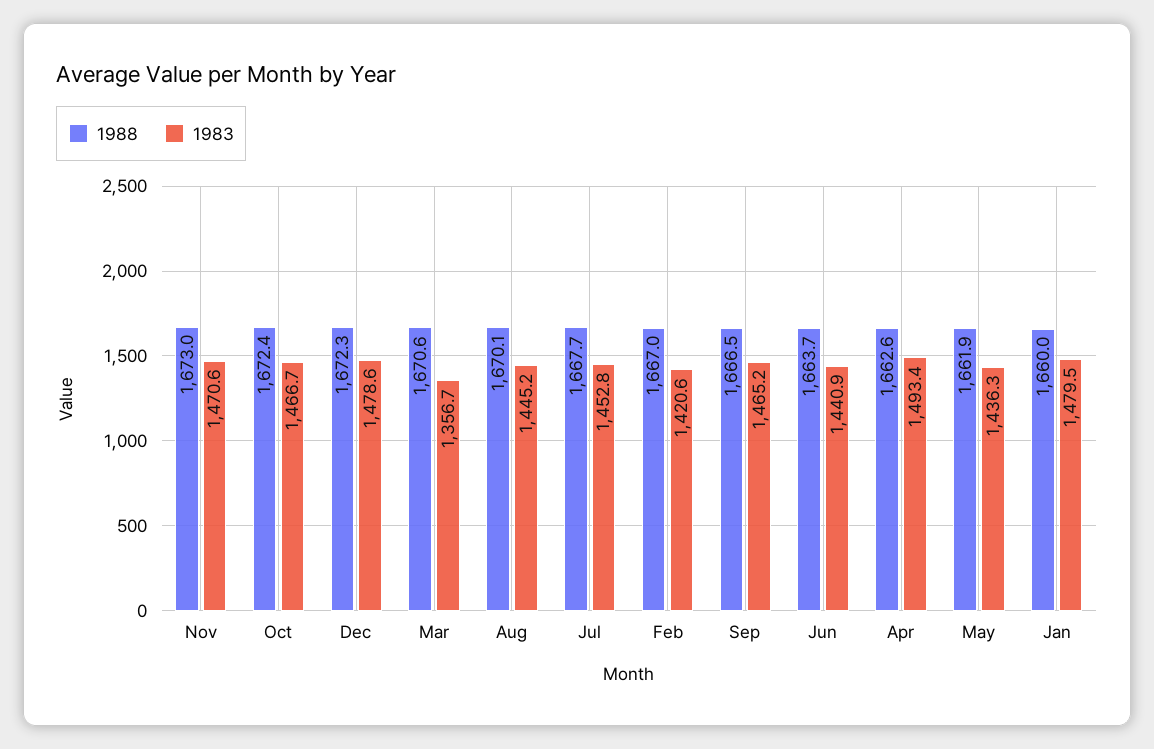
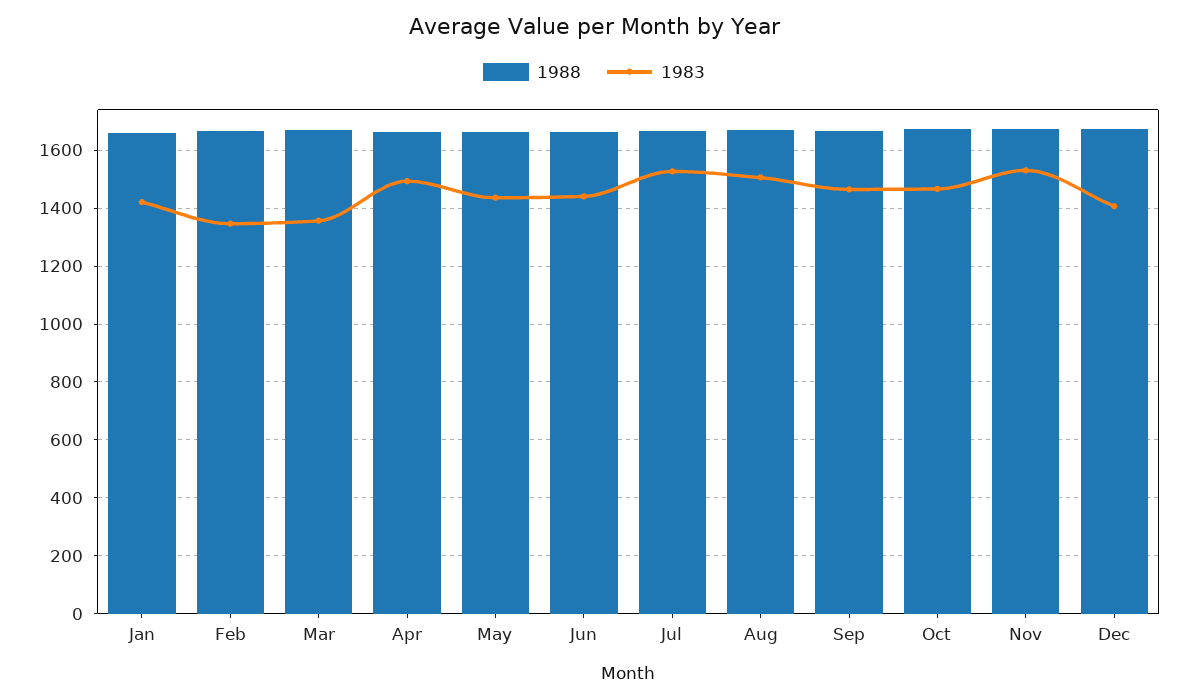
1983, Nov: 1470.6 -> 1525
1983, Dec: 1478.6 -> 1400
1983, Aug: 1445.2 -> 1500
1983, Jul: 1452.8 -> 1525
1983, Feb: 1420.6 -> 1350
1983, Jan: 1479.5 -> 1425

